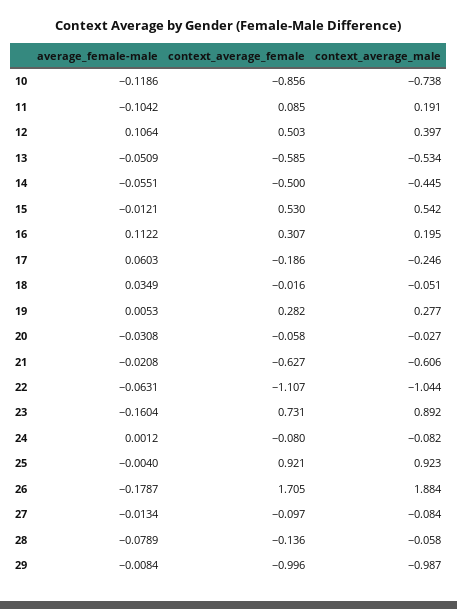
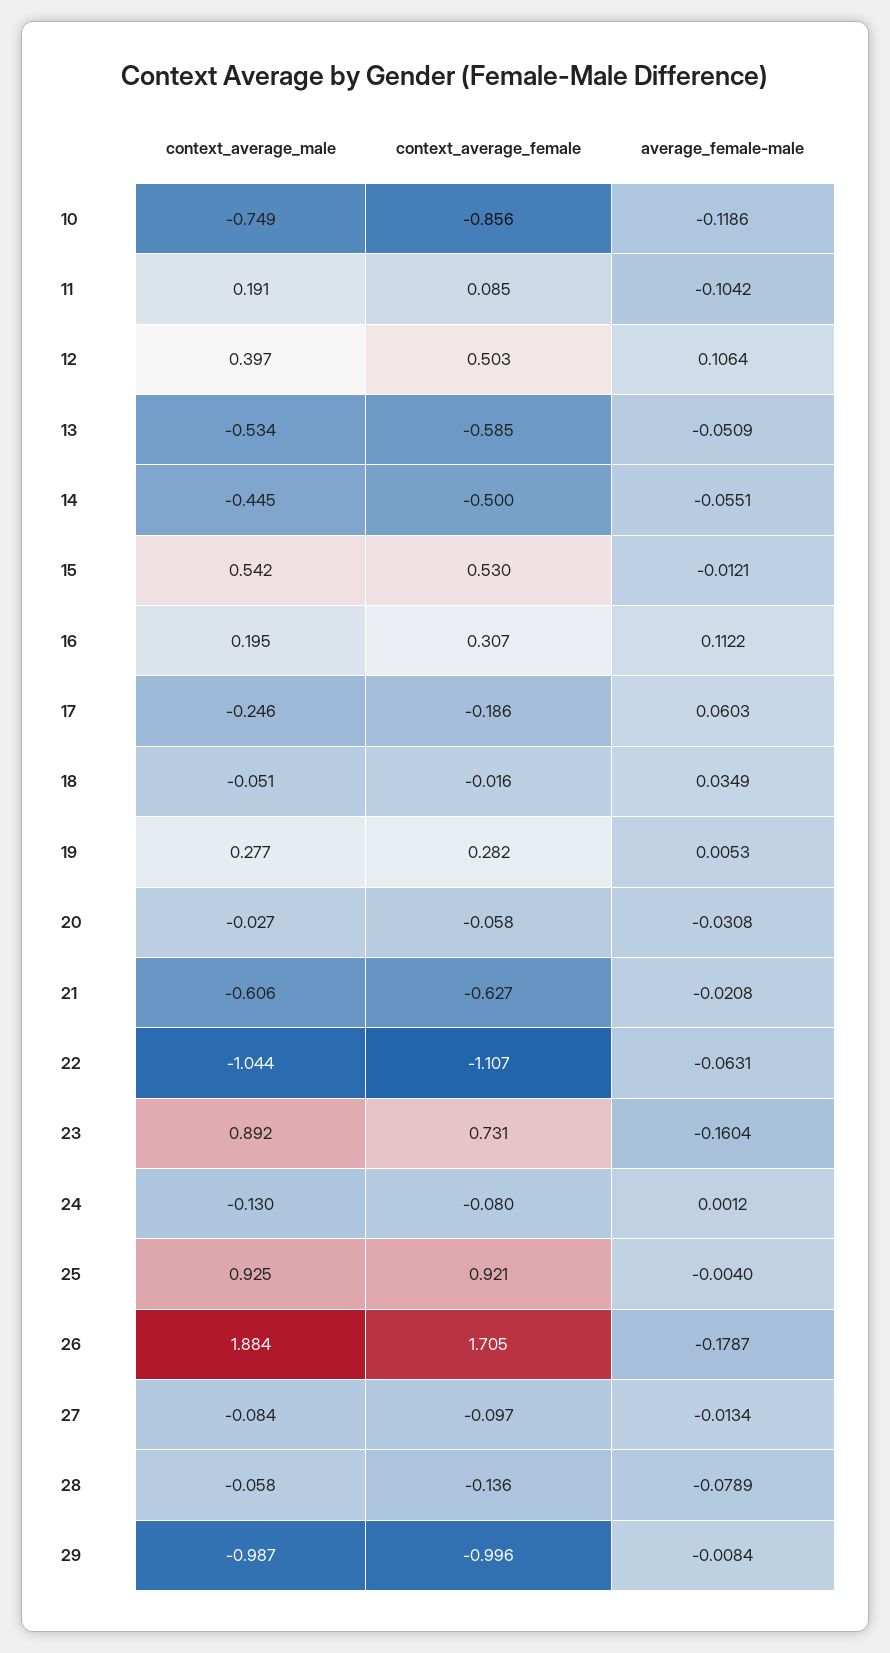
context_average_male, 10: -0.738 -> -0.749
context_average_male, 24: -0.082 -> -0.13
context_average_male, 25: 0.923 -> 0.925

